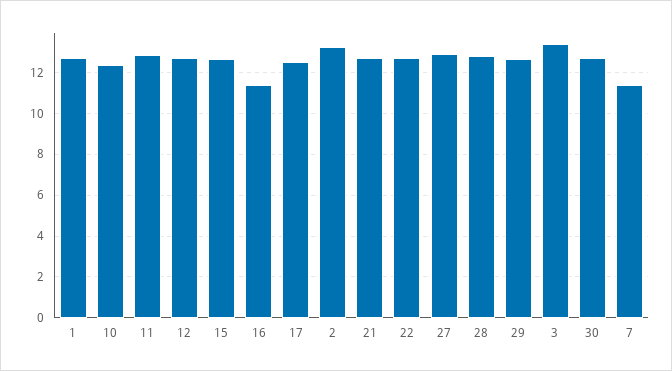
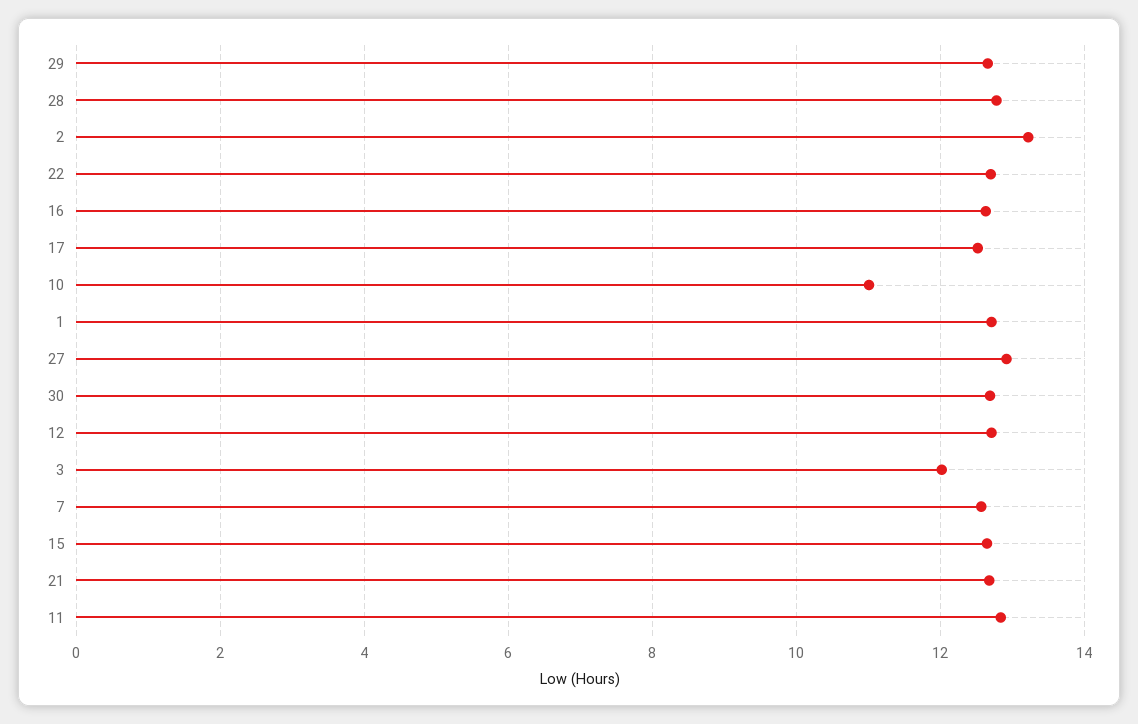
10: 12.5 -> 11
16: 11.5 -> 12.6
3: 13.5 -> 12
7: 11.5 -> 12.6

